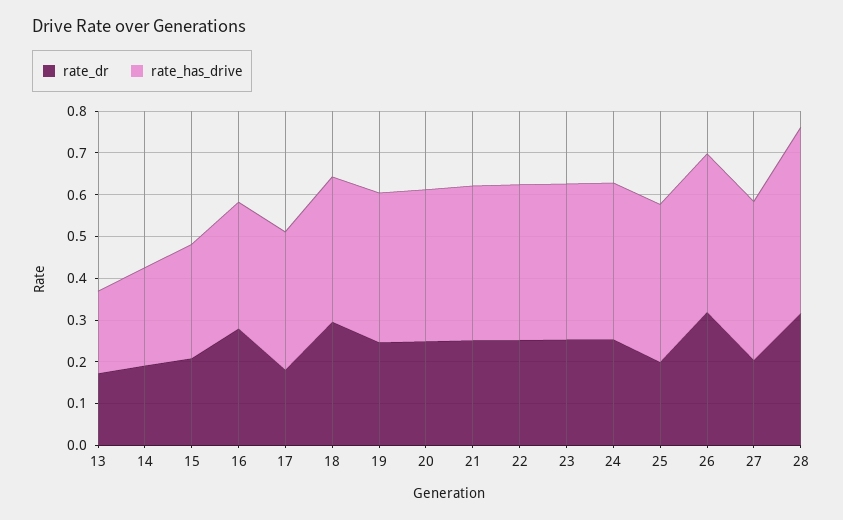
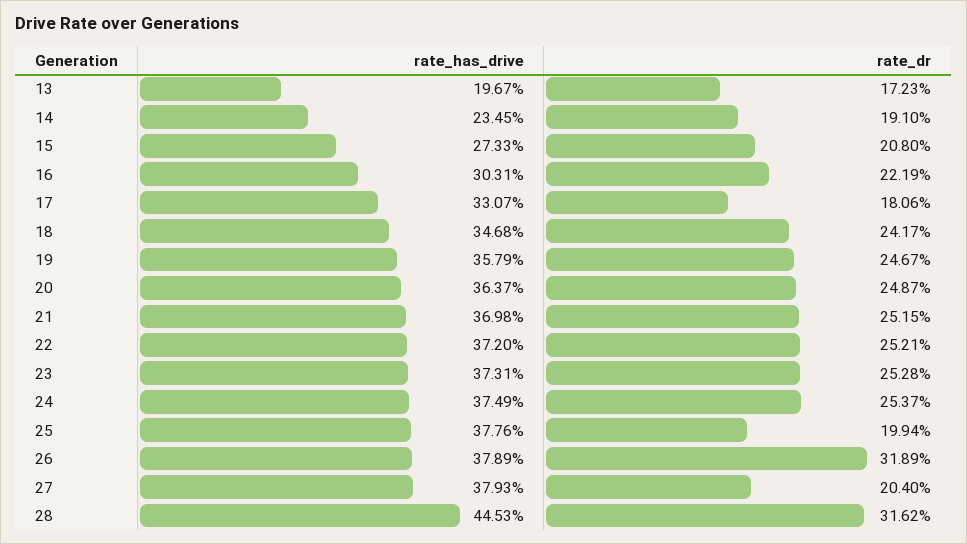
rate_dr, 16: 0.28 -> 0.2219
rate_dr, 18: 0.3 -> 0.2417

